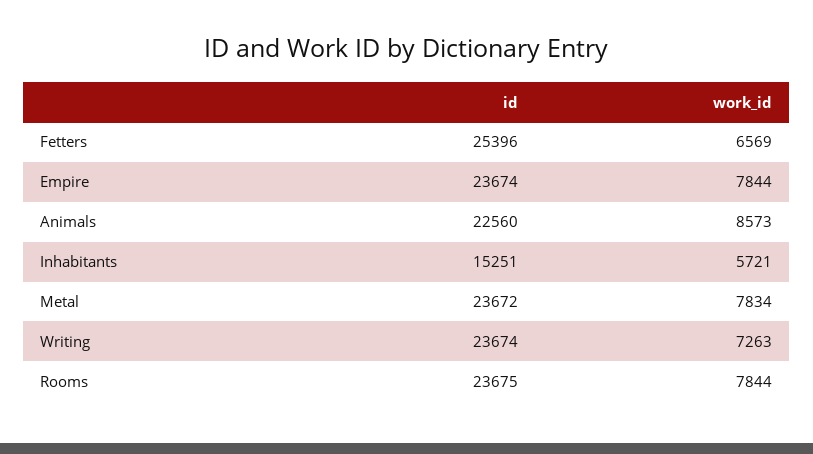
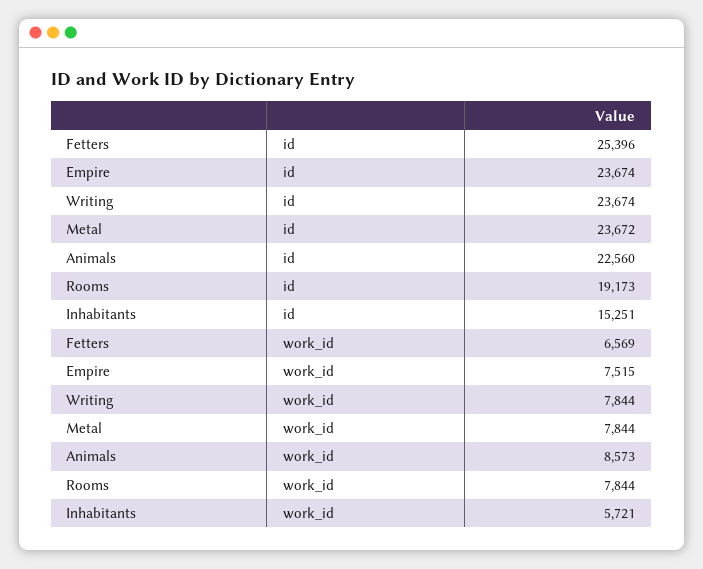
work_id, Empire: 7844 -> 7515
work_id, Metal: 7834 -> 7844
work_id, Writing: 7263 -> 7844
id, Rooms: 23675 -> 19173

